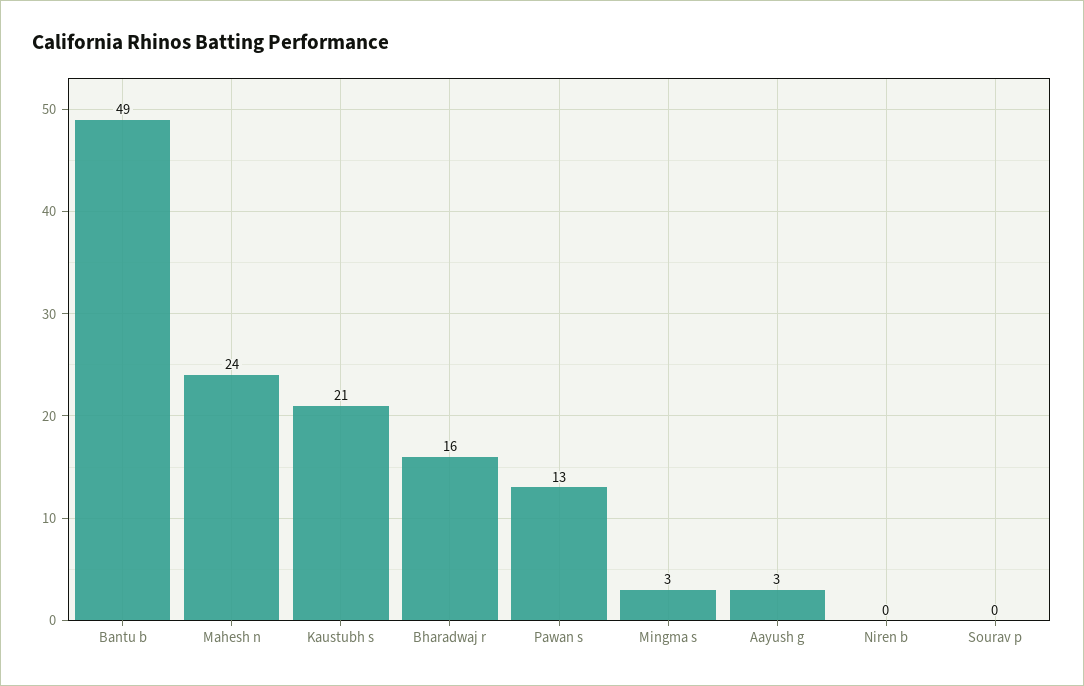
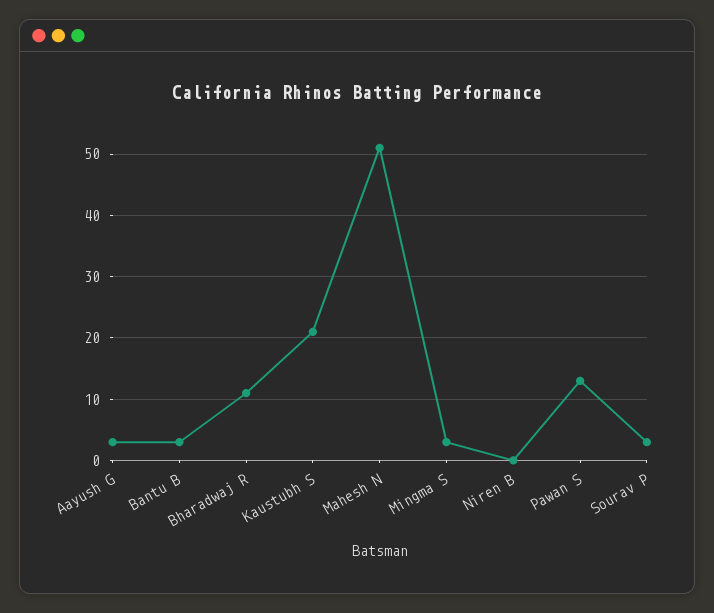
Bantu b: 49 -> 3
Mahesh n: 24 -> 51
Bharadwaj r: 16 -> 11
Sourav p: 0 -> 3

